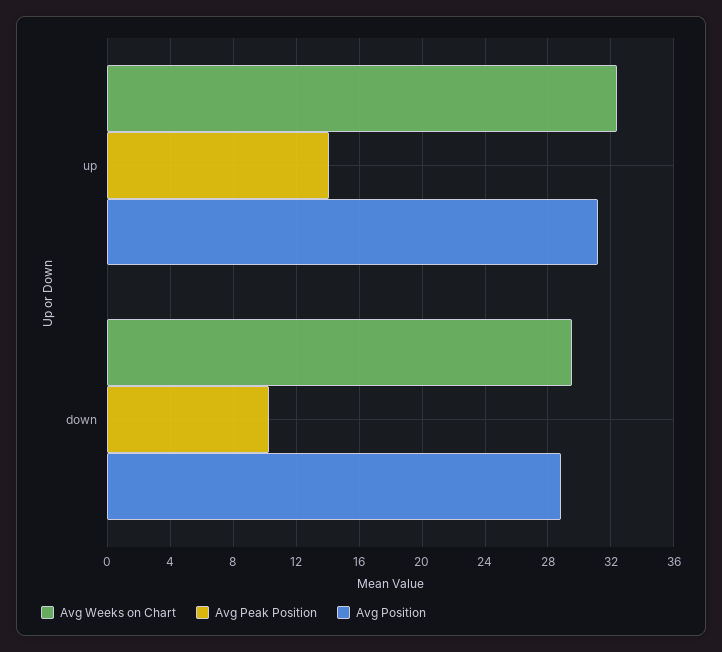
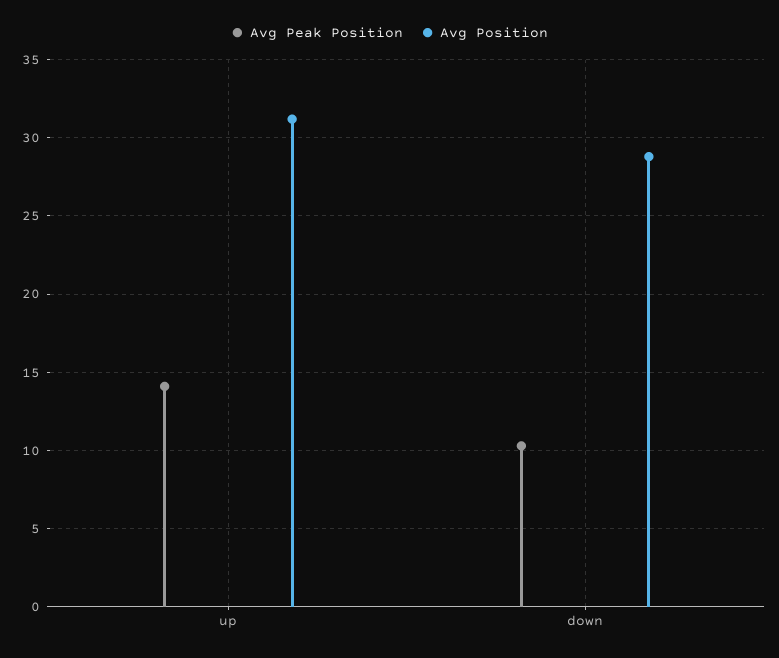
Avg Weeks on Chart, up: 32.5 -> none
Avg Weeks on Chart, down: 29.5 -> none

